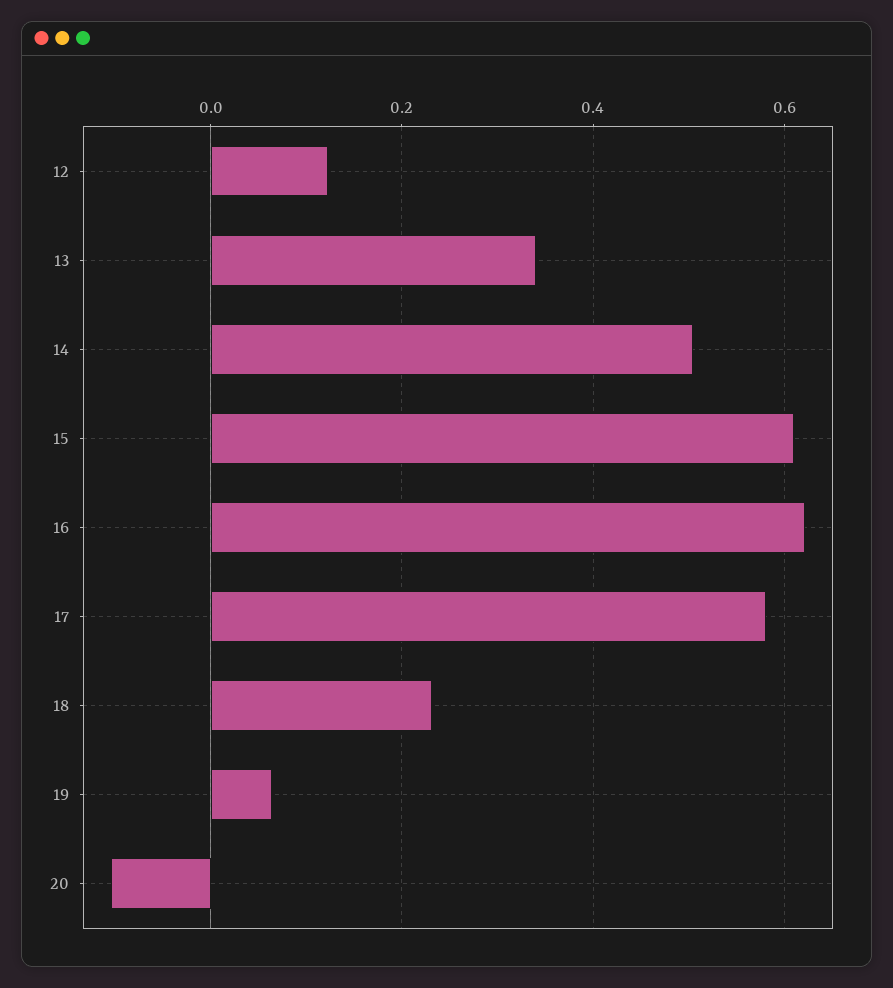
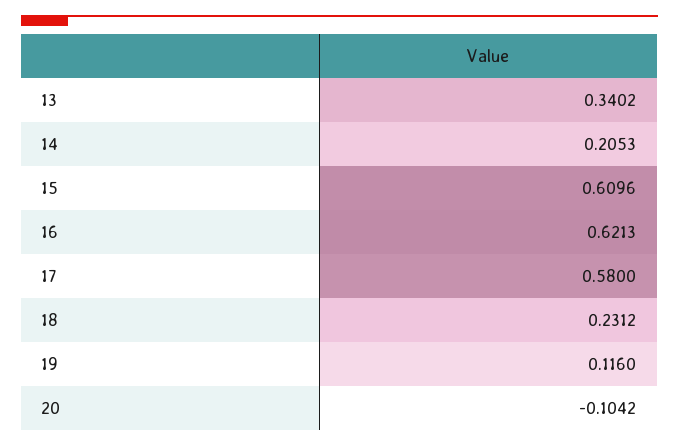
12: 0.12 -> none
14: 0.5 -> 0.2053
19: 0.06 -> 0.116

